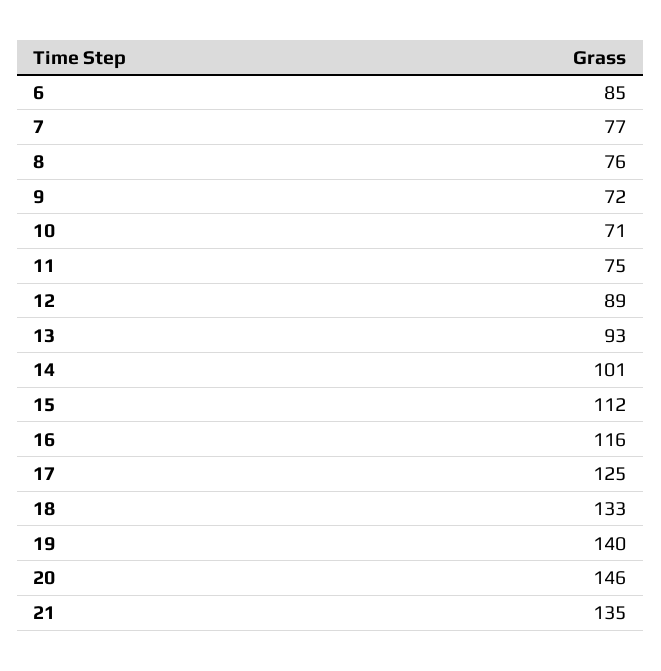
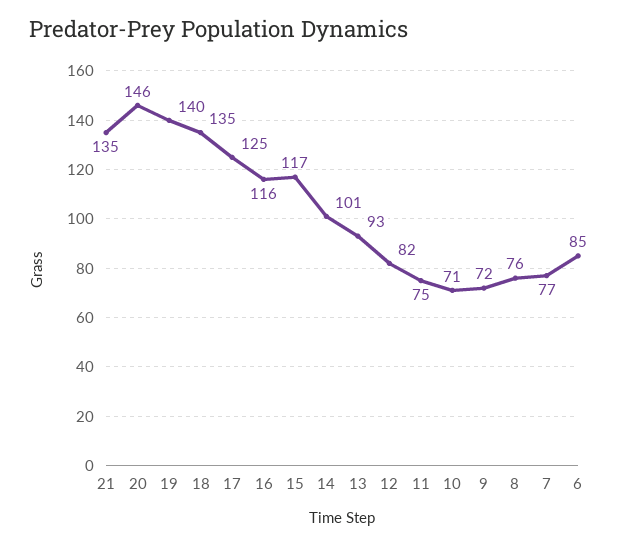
12: 89 -> 82
15: 112 -> 117
18: 133 -> 135

